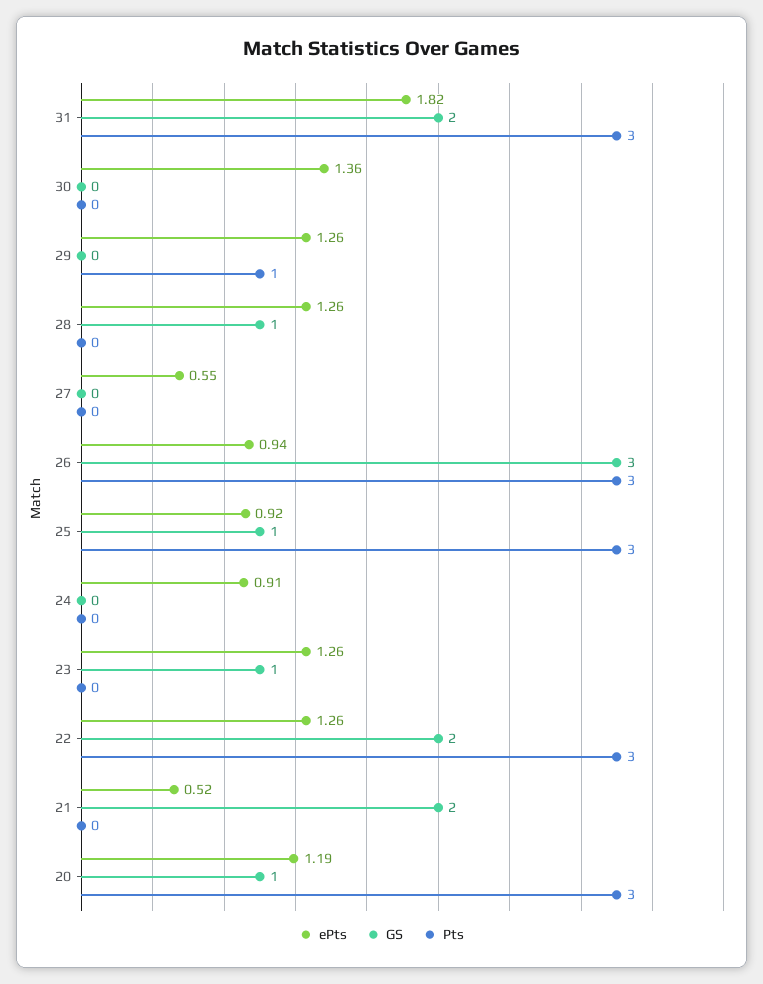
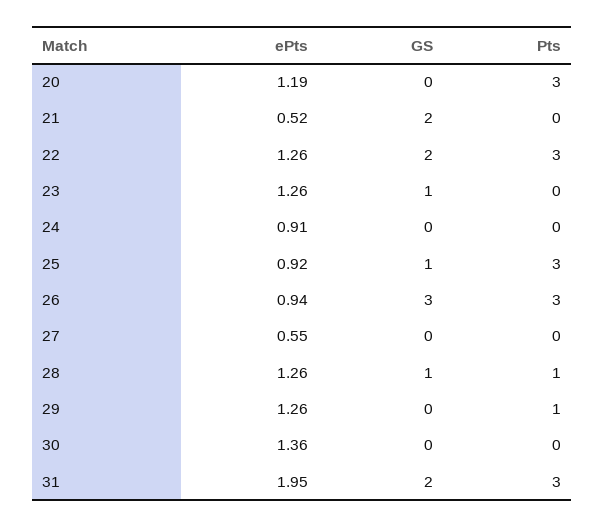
ePts, 31: 1.82 -> 1.95
Pts, 28: 0 -> 1
GS, 20: 1 -> 0

